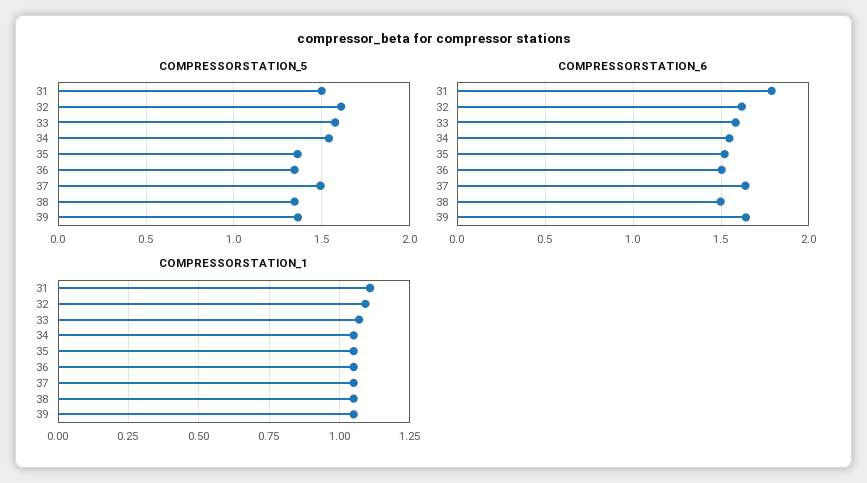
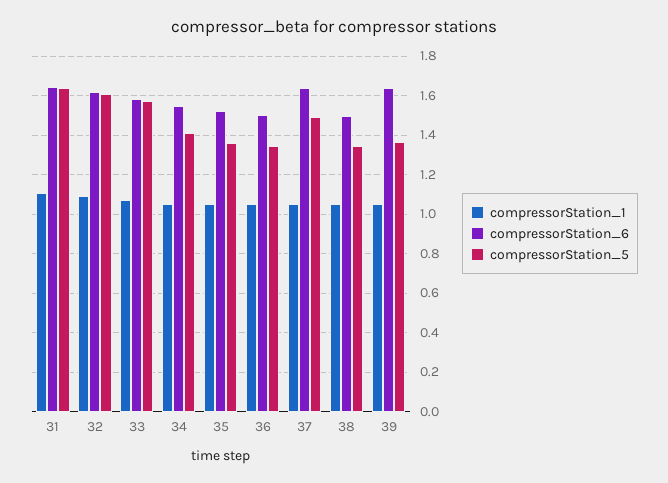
COMPRESSORSTATION_5, 31: 1.5 -> 1.65
COMPRESSORSTATION_5, 34: 1.55 -> 1.4
COMPRESSORSTATION_6, 31: 1.8 -> 1.65

